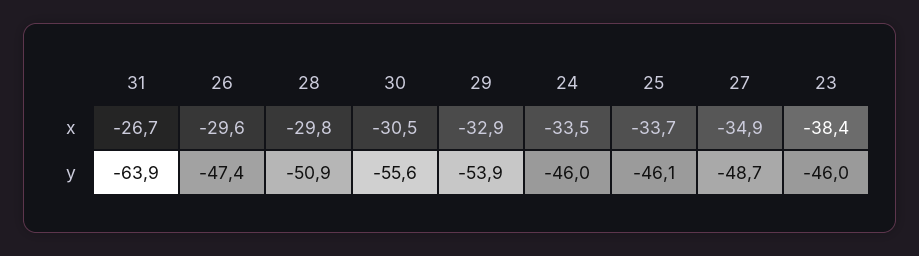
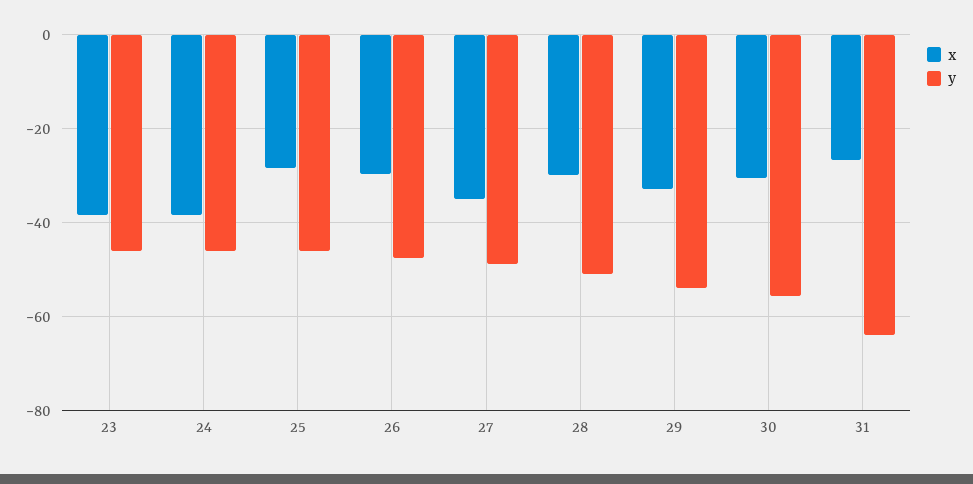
x, 24: -33.5 -> -38
x, 25: -33.7 -> -28

